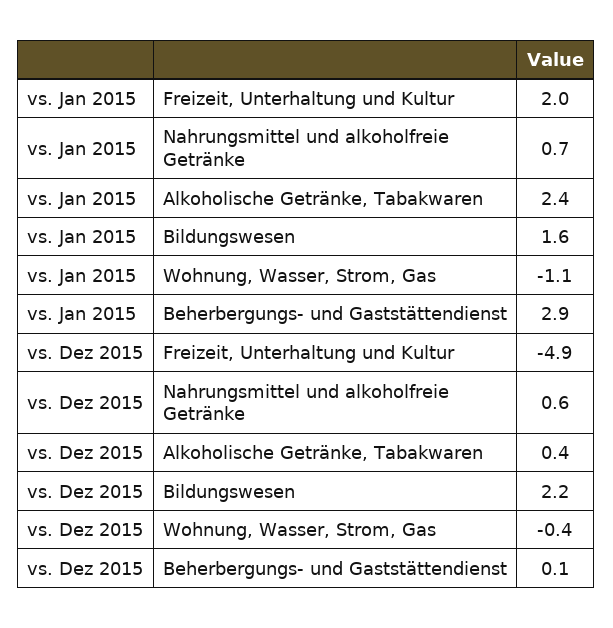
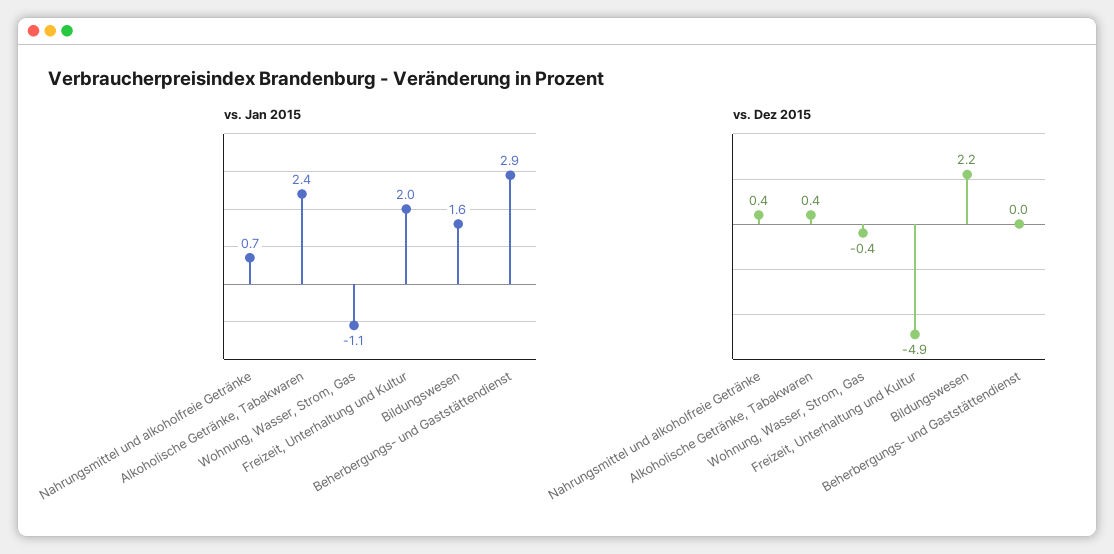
vs. Dez 2015, Nahrungsmittel und alkoholfreie Getränke: 0.6 -> 0.4
vs. Dez 2015, Beherbergungs- und Gaststättendienst: 0.1 -> 0

